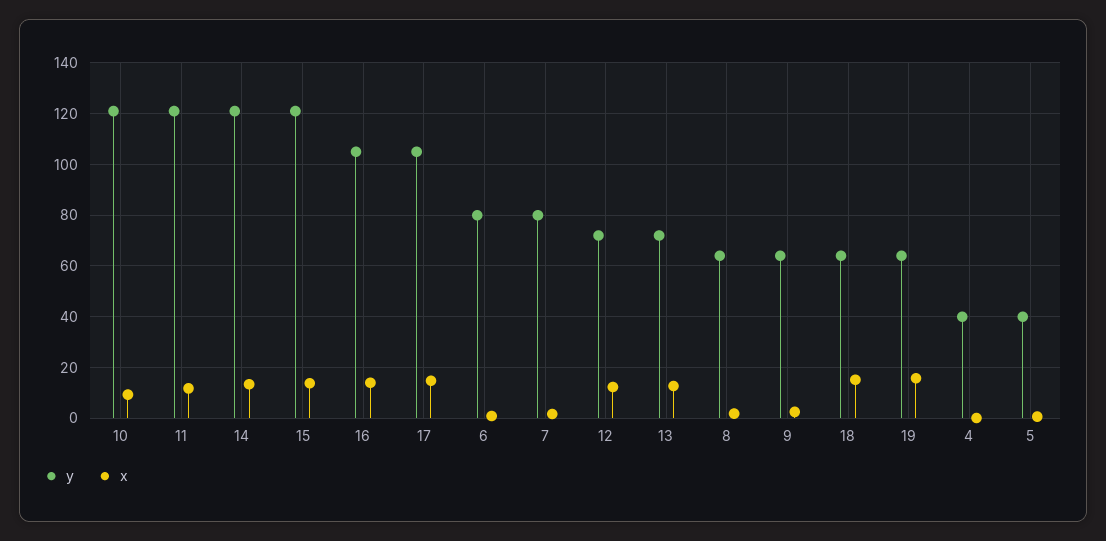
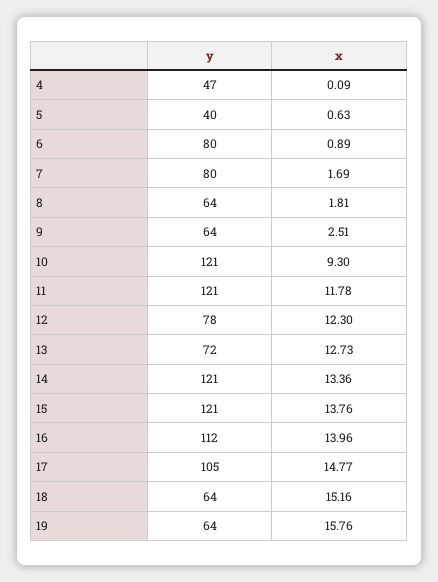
y, 16: 105 -> 112
y, 12: 72.5 -> 78
y, 4: 40 -> 47

